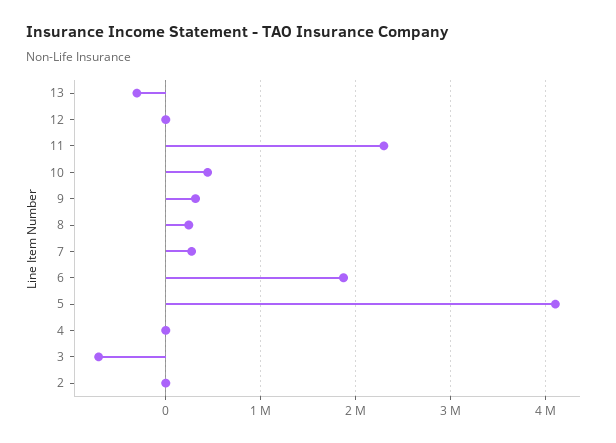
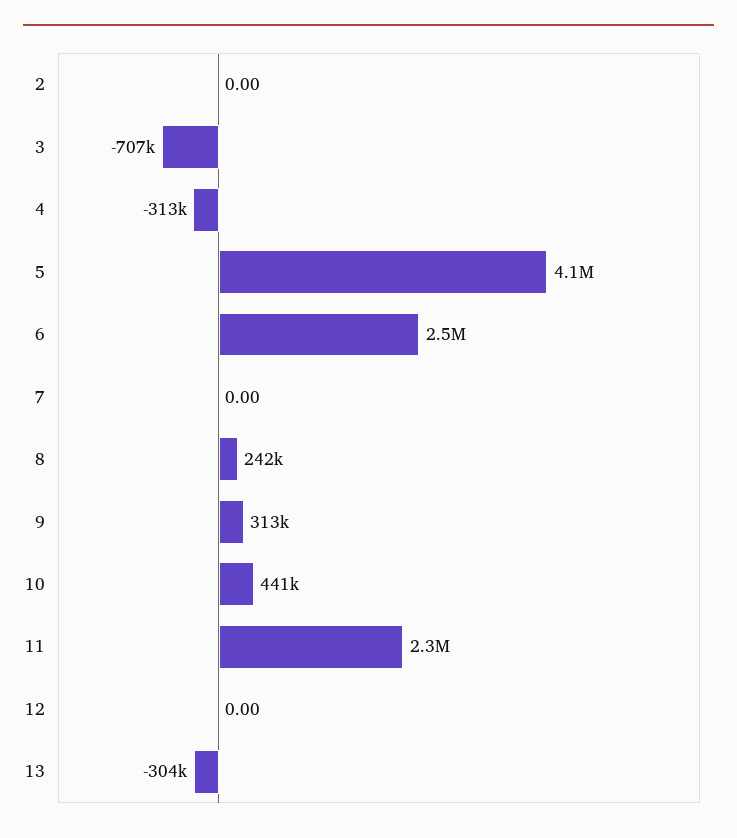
7: 300000 -> 0
6: 1900000 -> 2500000
4: 0 -> -313000

